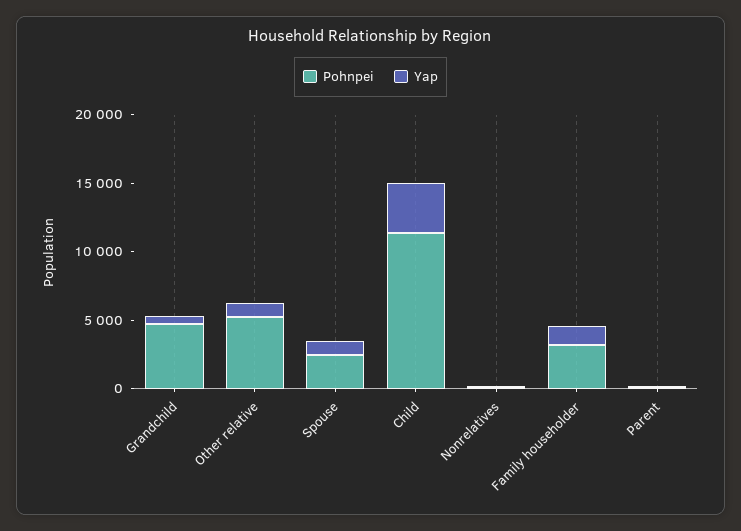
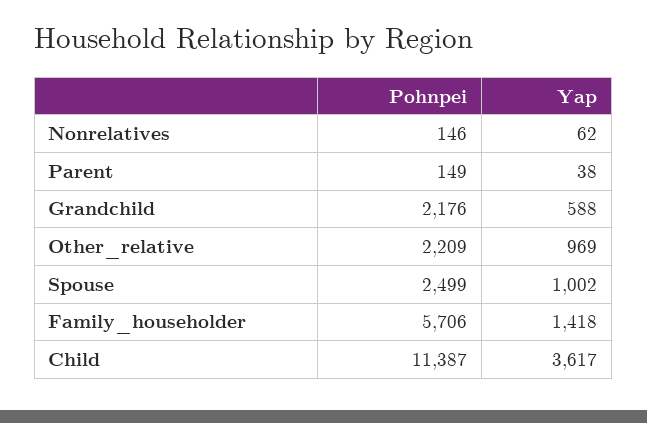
Pohnpei, Grandchild: 5000 -> 2176
Pohnpei, Other relative: 5000 -> 2209
Pohnpei, Family householder: 3000 -> 5706

